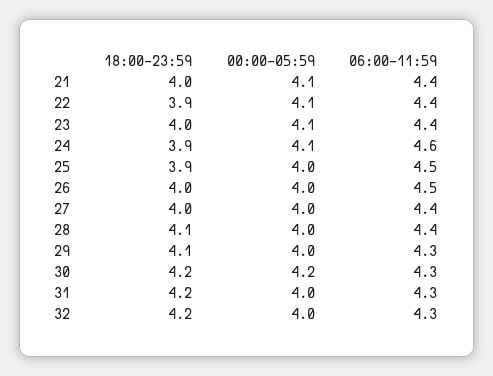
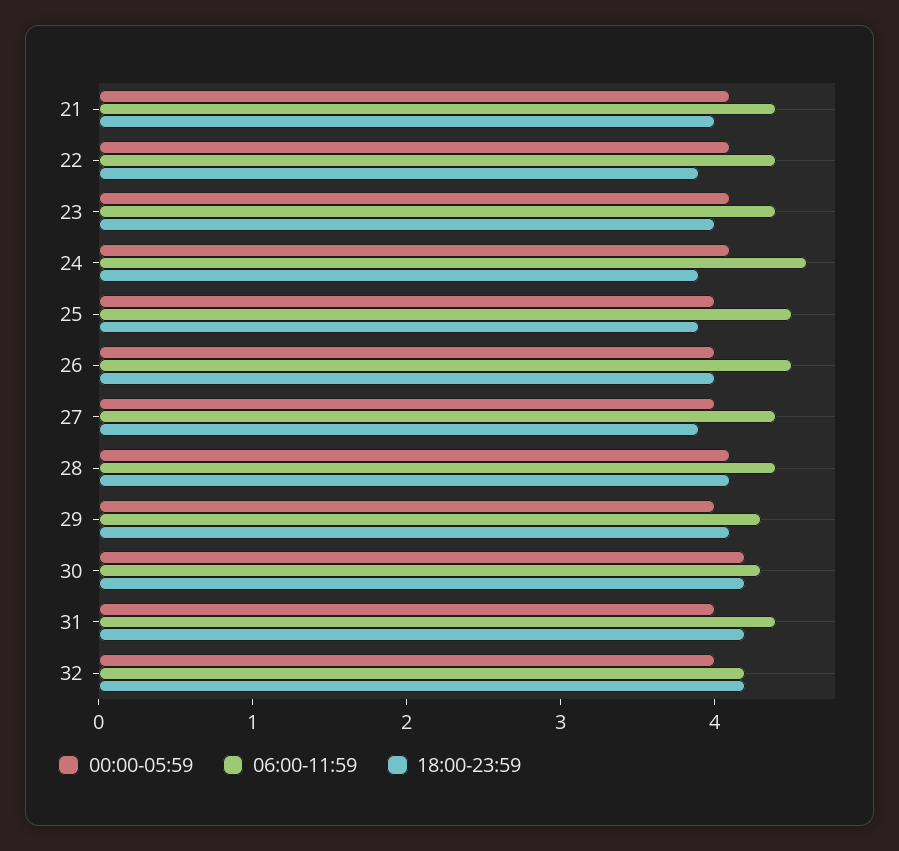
18:00-23:59, 27: 4 -> 3.9
00:00-05:59, 28: 4 -> 4.1
06:00-11:59, 31: 4.3 -> 4.4
06:00-11:59, 32: 4.3 -> 4.2

